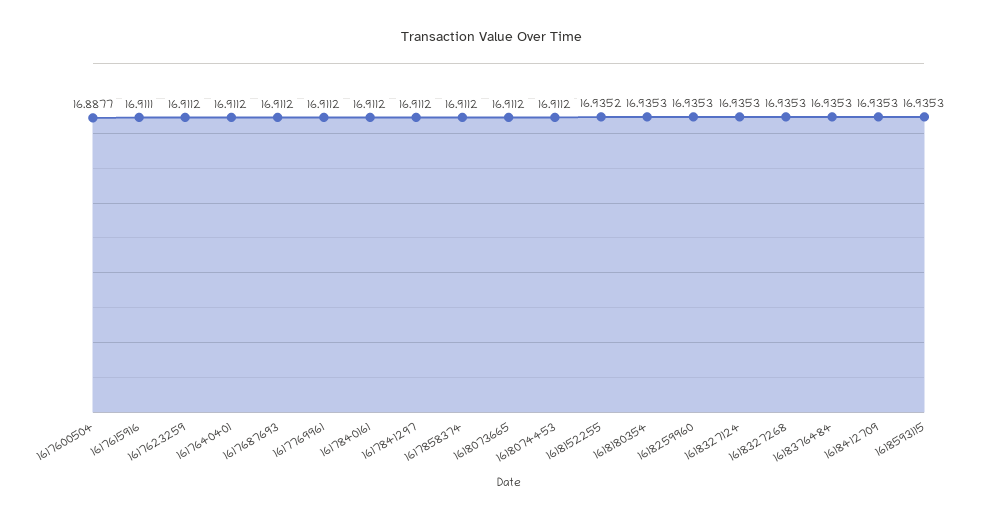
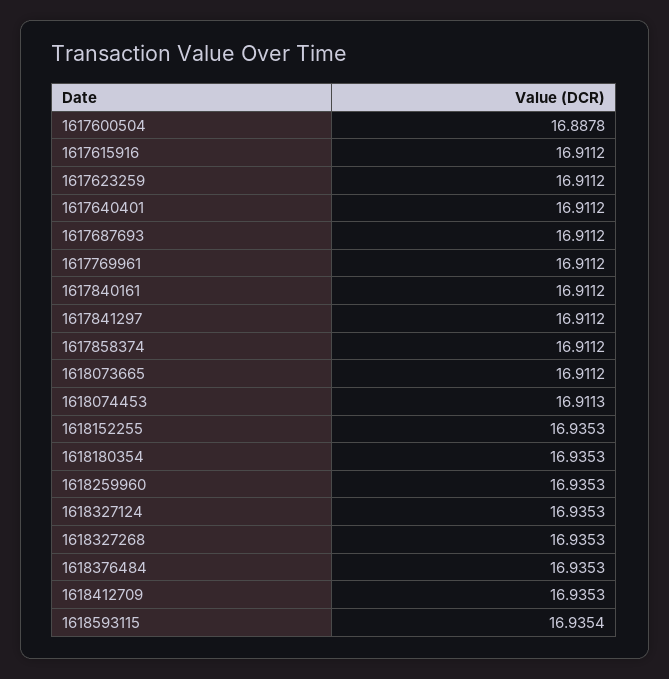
1617600504: 16.8877 -> 16.8878
1617615916: 16.9111 -> 16.9112
1618074453: 16.9112 -> 16.9113
1618152255: 16.9352 -> 16.9353
1618593115: 16.9353 -> 16.9354

